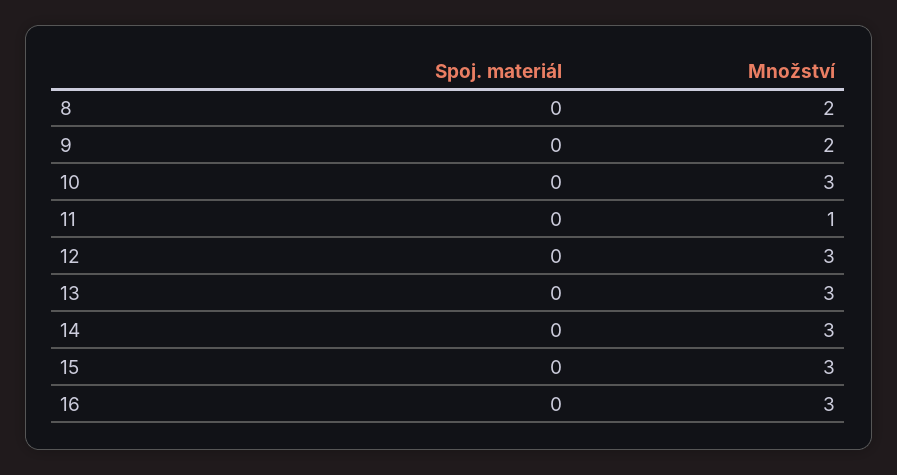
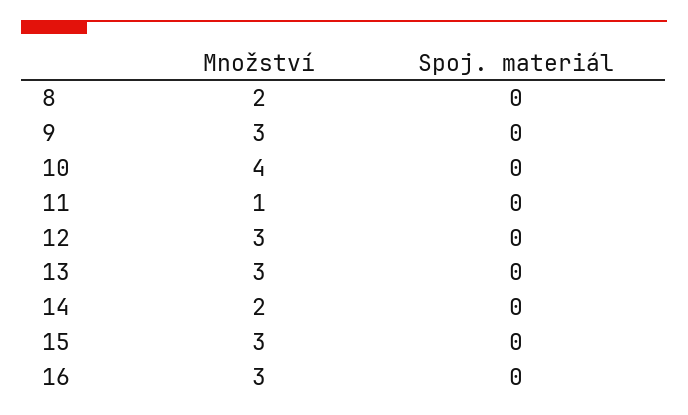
Množství, 9: 2 -> 3
Množství, 10: 3 -> 4
Množství, 14: 3 -> 2

